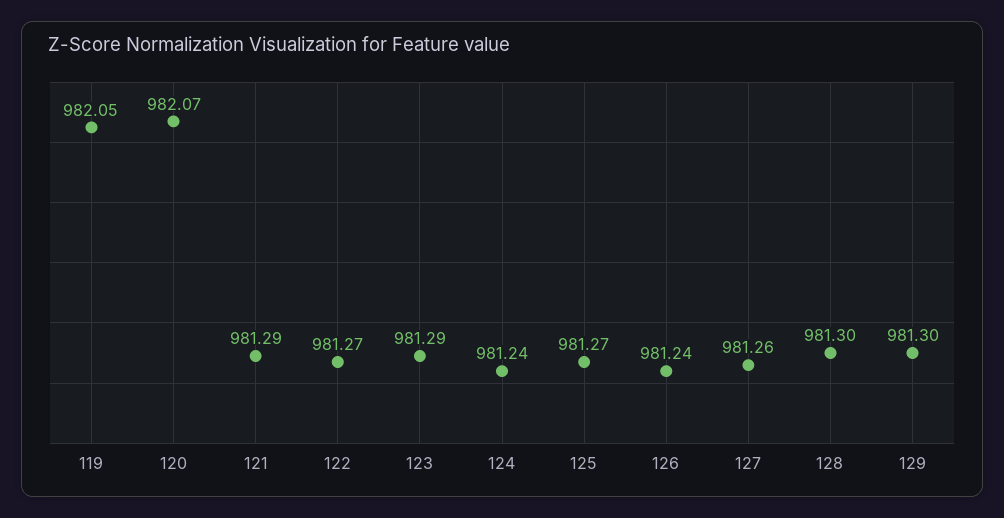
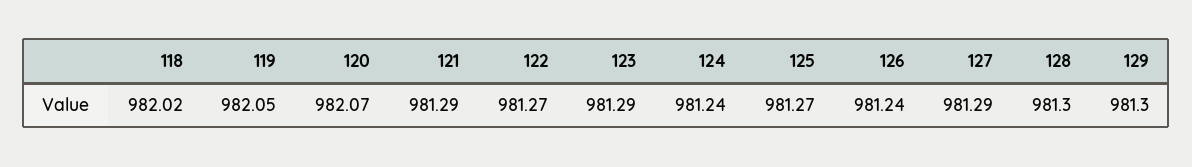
127: 981.26 -> 981.29
118: none -> 982.02

